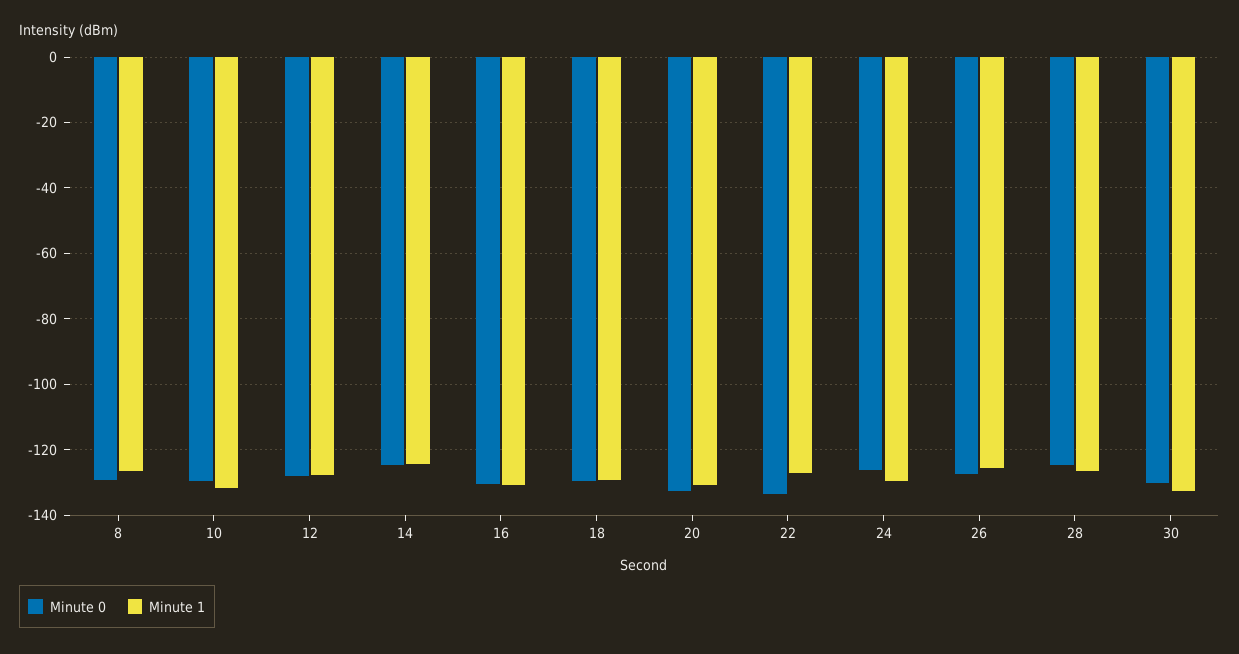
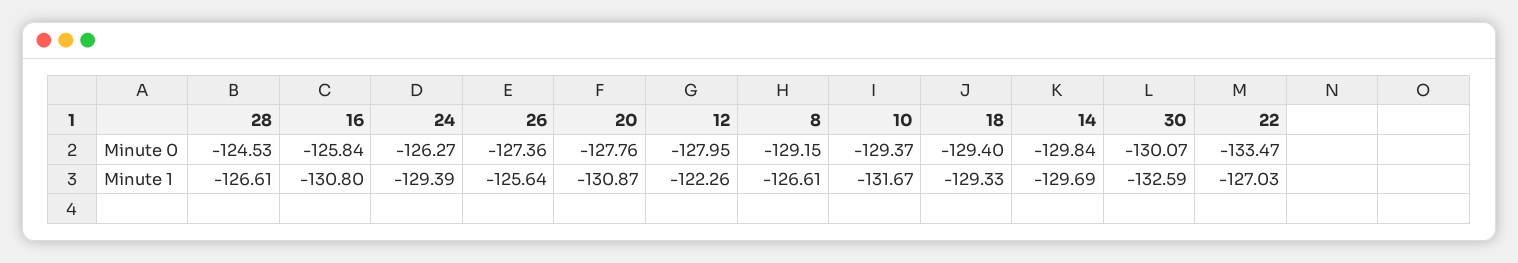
Minute 1, 12: -128 -> -122.26
Minute 0, 14: -124 -> -129.84
Minute 1, 14: -124 -> -129.69
Minute 0, 16: -130 -> -125.84
Minute 0, 20: -132 -> -127.76

